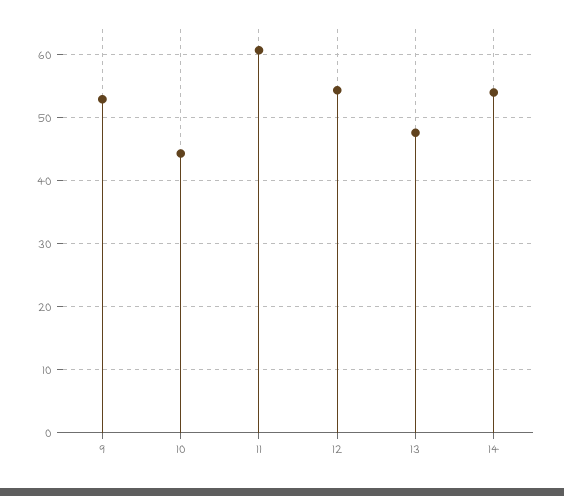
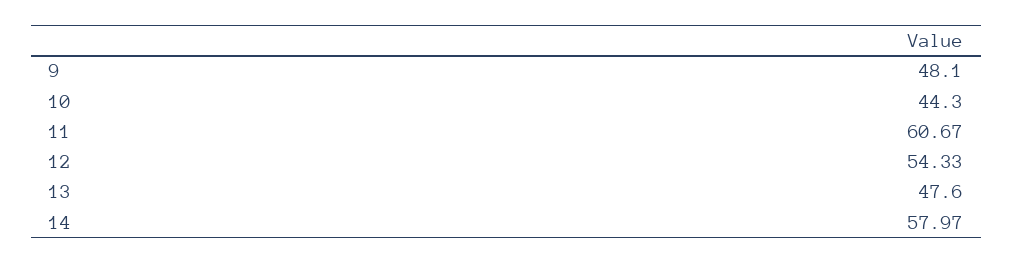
9: 53 -> 48.1
14: 54 -> 57.97

